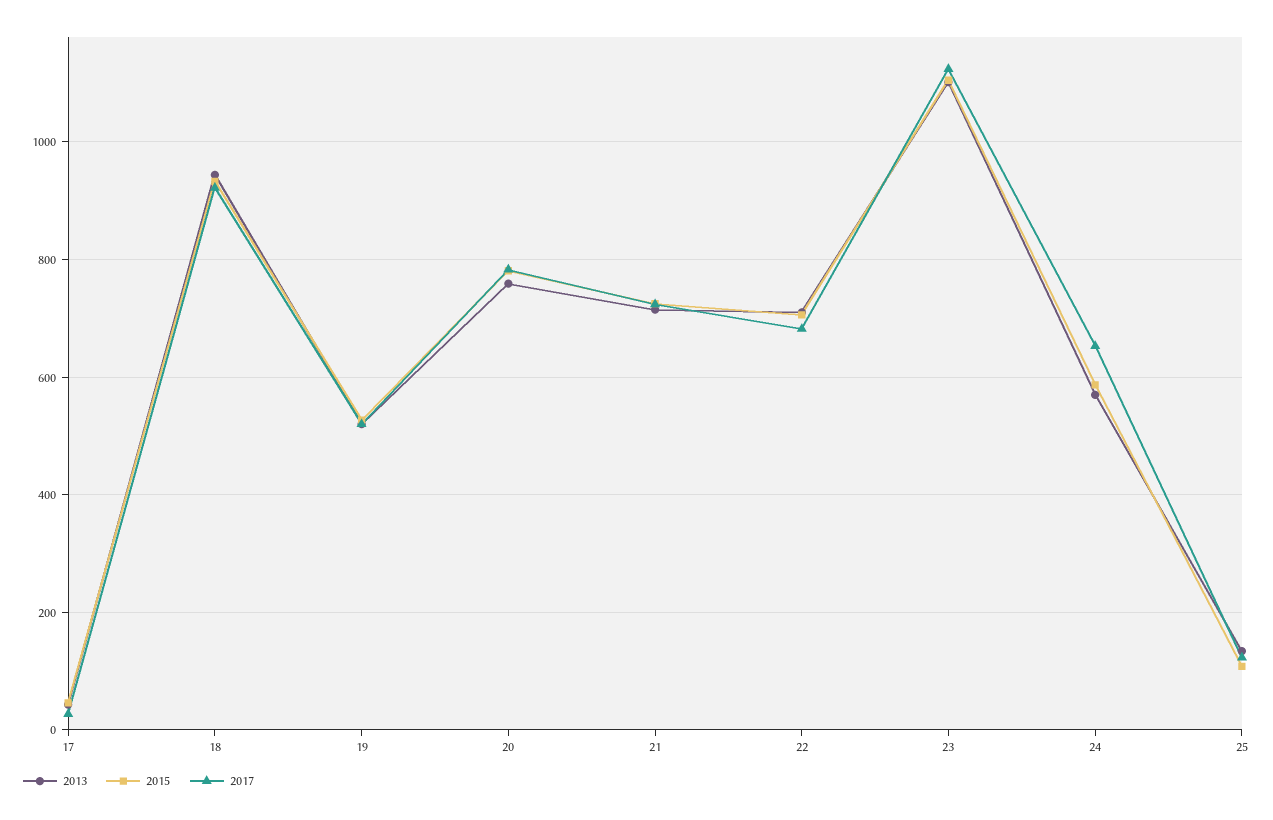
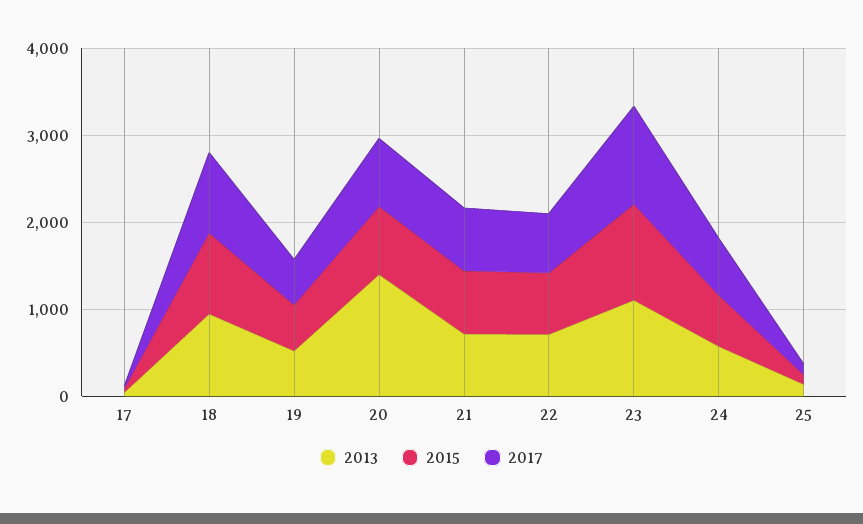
2013, 20: 760 -> 1400

